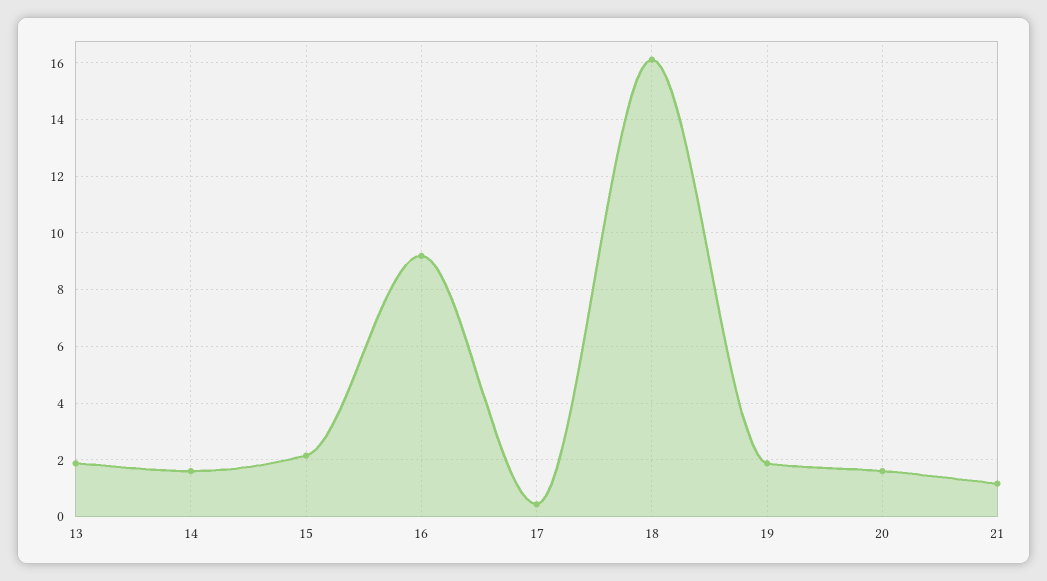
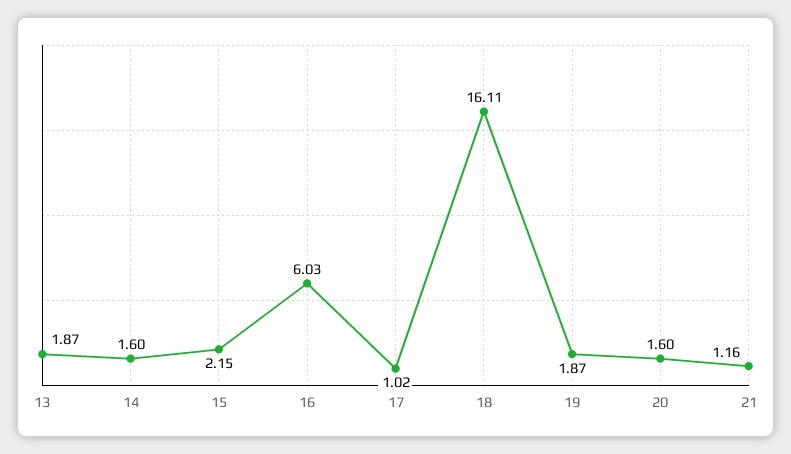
16: 9.25 -> 6.03
17: 0.5 -> 1.02

